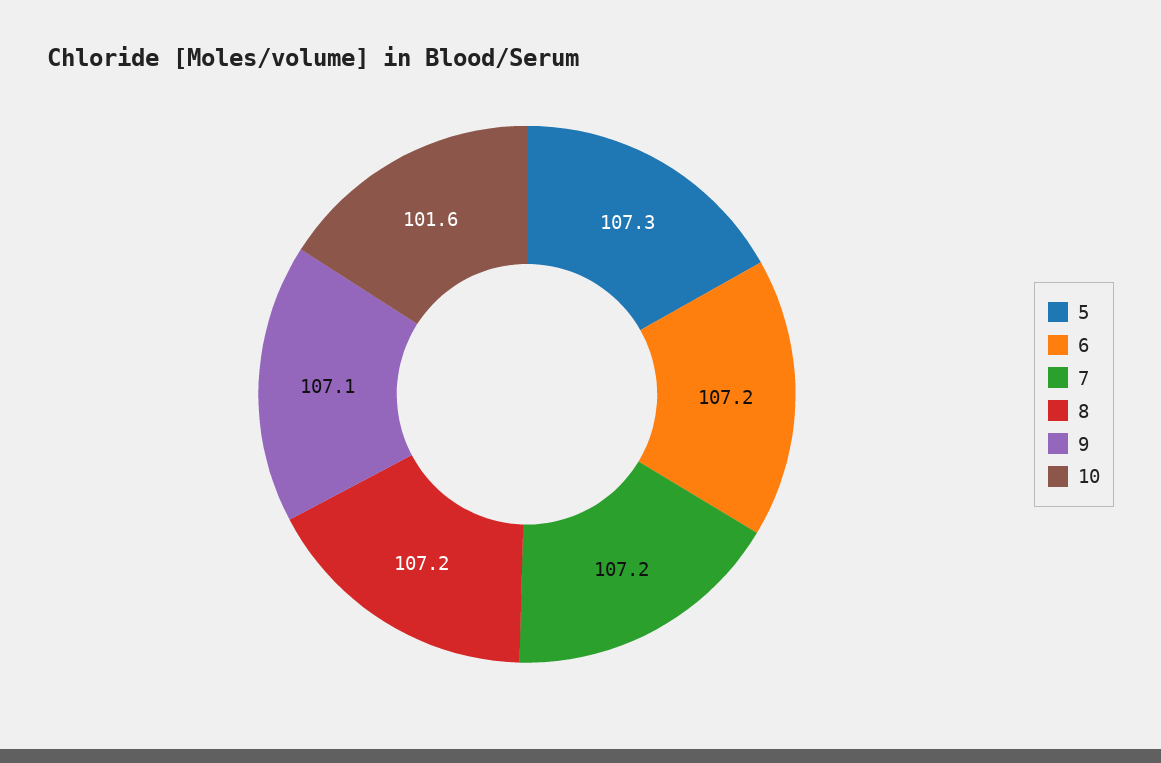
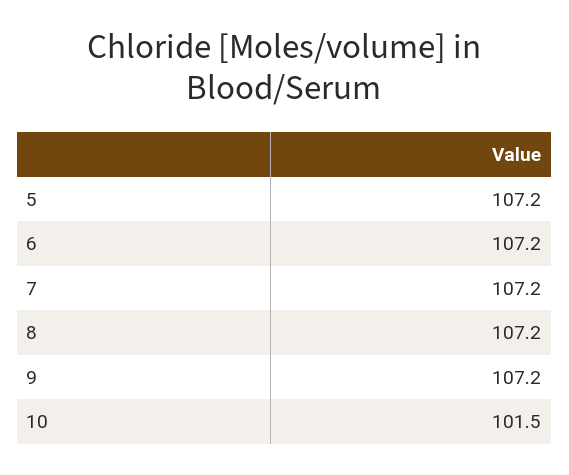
5: 107.3 -> 107.2
9: 107.1 -> 107.2
10: 101.6 -> 101.5

